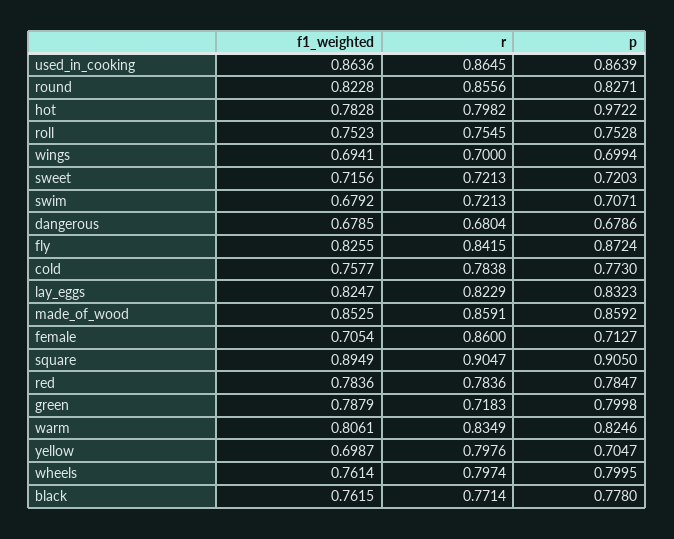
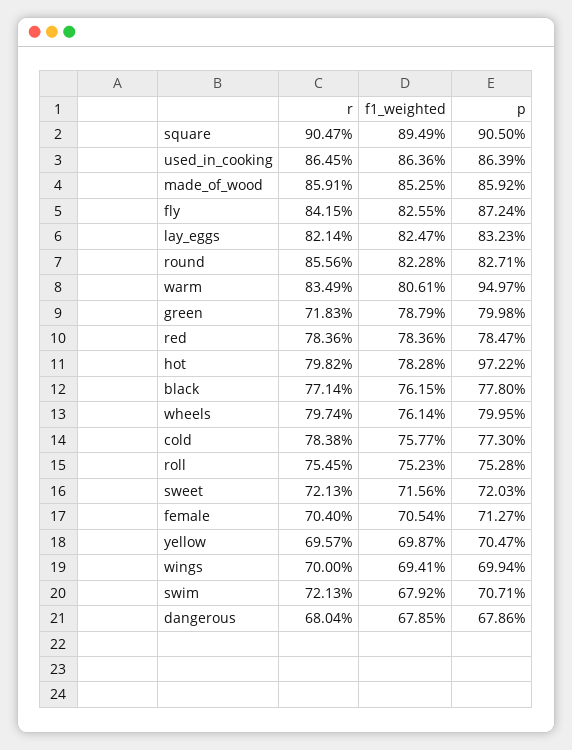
r, lay_eggs: 0.8229 -> 0.8214
r, female: 0.86 -> 0.704
p, warm: 0.8246 -> 0.9497
r, yellow: 0.7976 -> 0.6957

